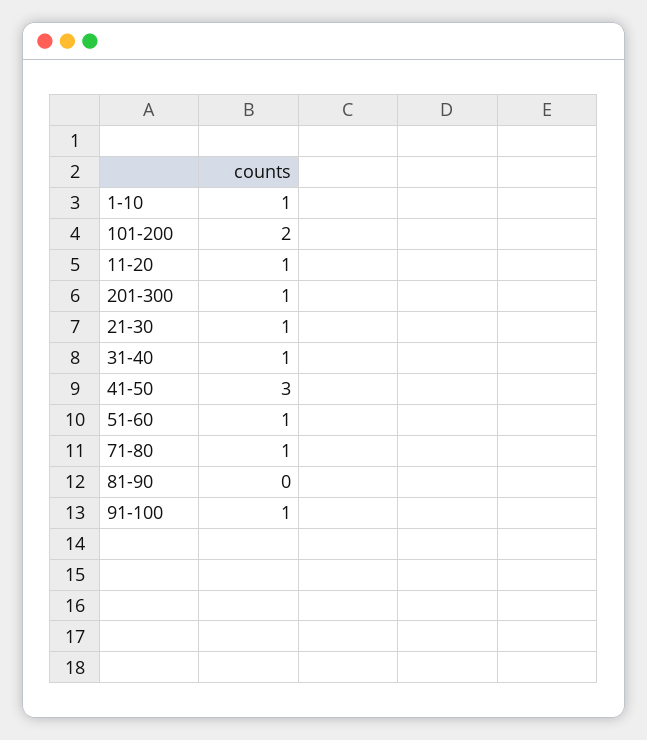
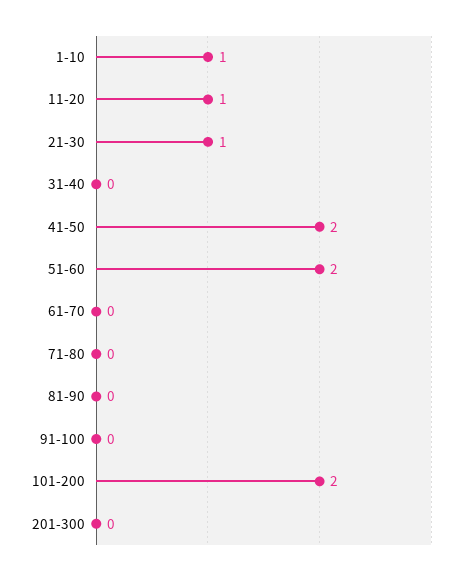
201-300: 1 -> 0
31-40: 1 -> 0
41-50: 3 -> 2
51-60: 1 -> 2
71-80: 1 -> 0
91-100: 1 -> 0
61-70: none -> 0

